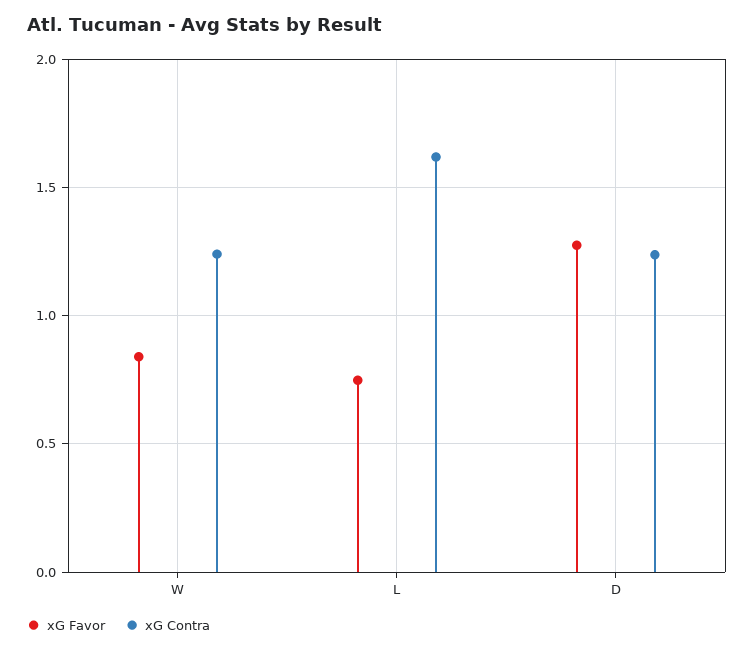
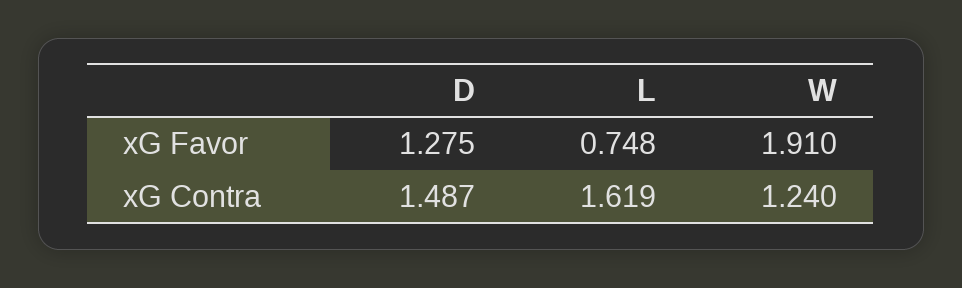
xG Favor, W: 0.85 -> 1.91
xG Contra, D: 1.25 -> 1.487

